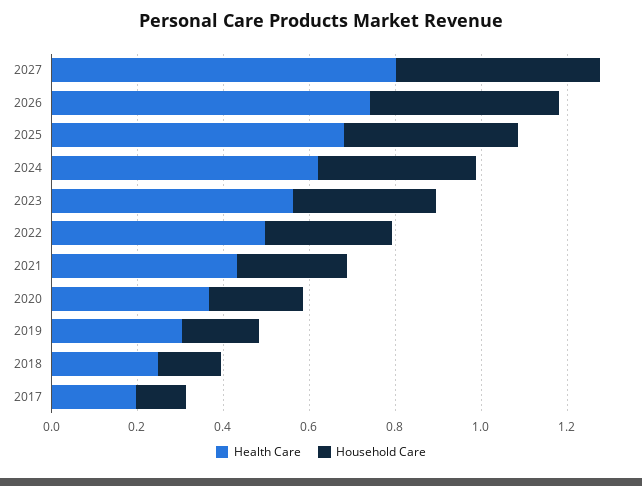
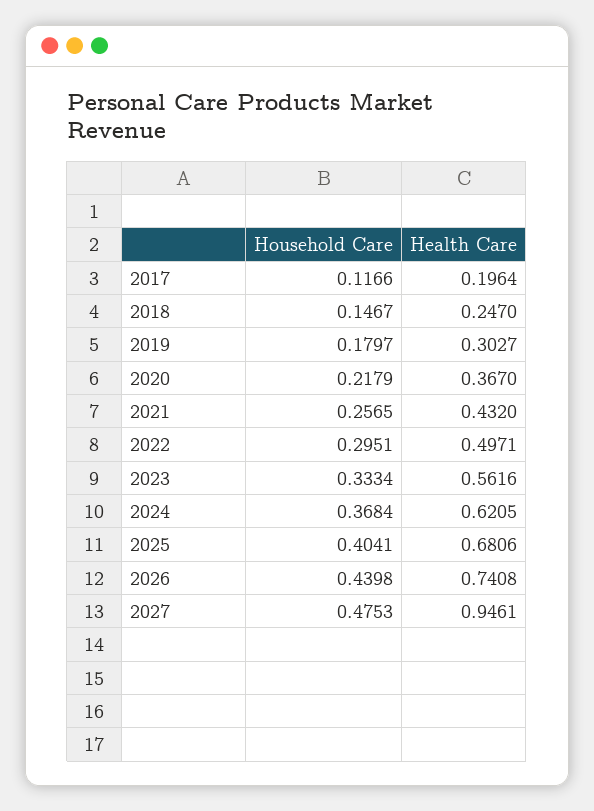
Health Care, 2027: 0.8 -> 0.9461

